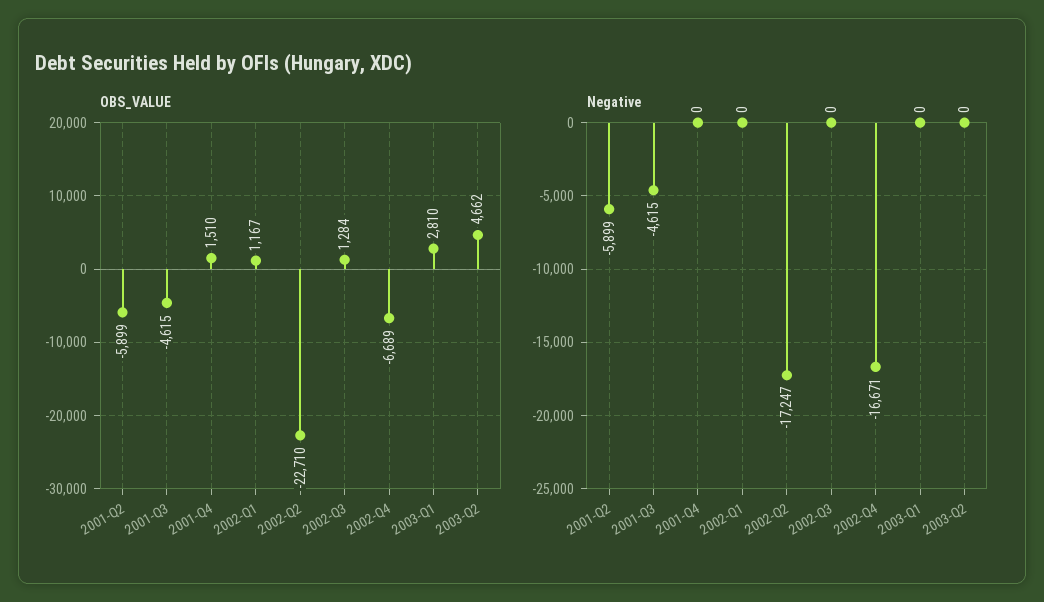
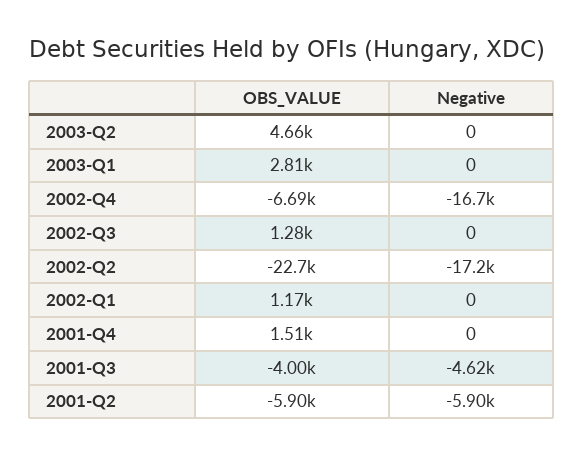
OBS_VALUE, 2001-Q3: -4615 -> -4000

